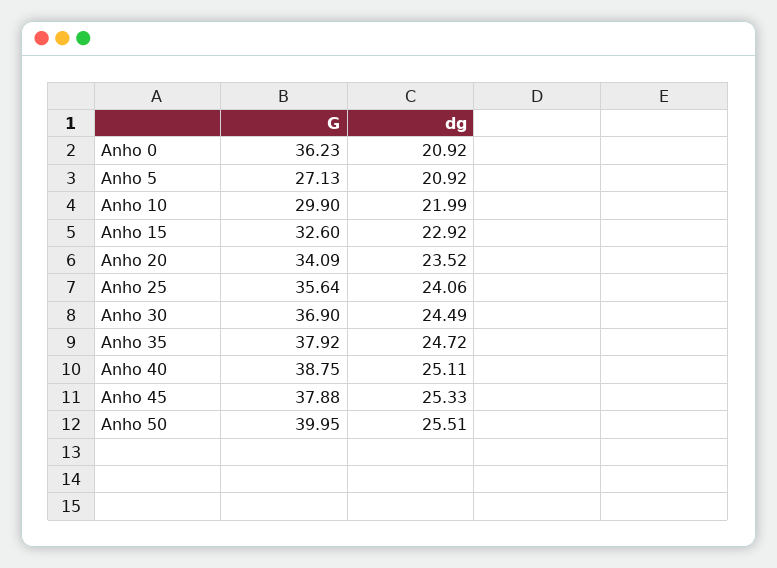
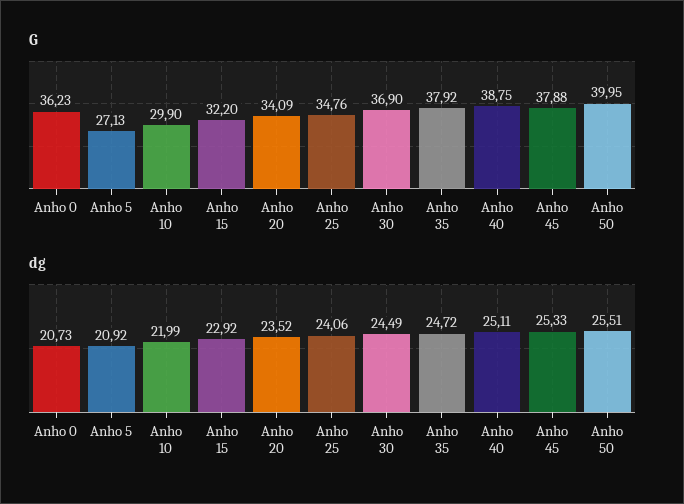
dg, Anho 0: 20.92 -> 20.73
G, Anho 15: 32.6 -> 32.2
G, Anho 25: 35.64 -> 34.76

